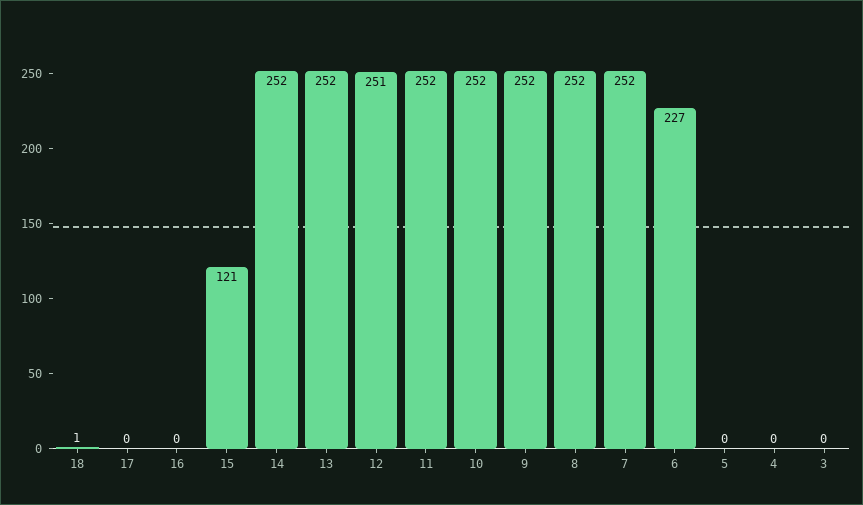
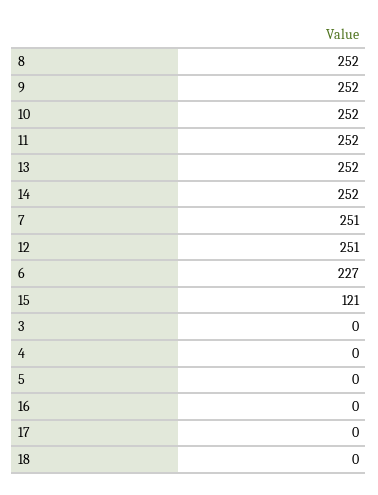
18: 1 -> 0
7: 252 -> 251

